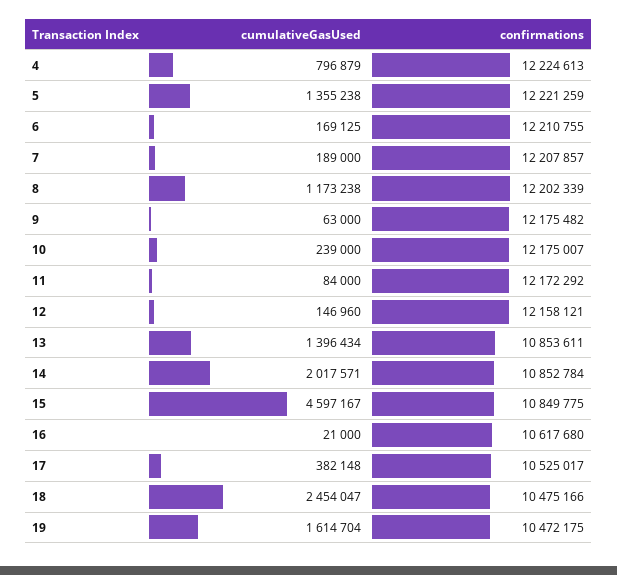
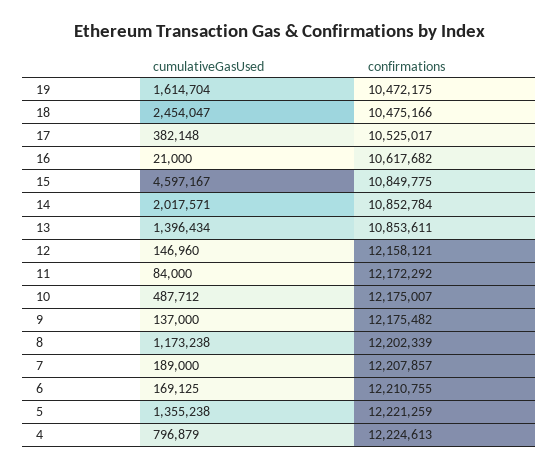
cumulativeGasUsed, 9: 63000 -> 137000
cumulativeGasUsed, 10: 239000 -> 487712
confirmations, 16: 10617680 -> 10617682

